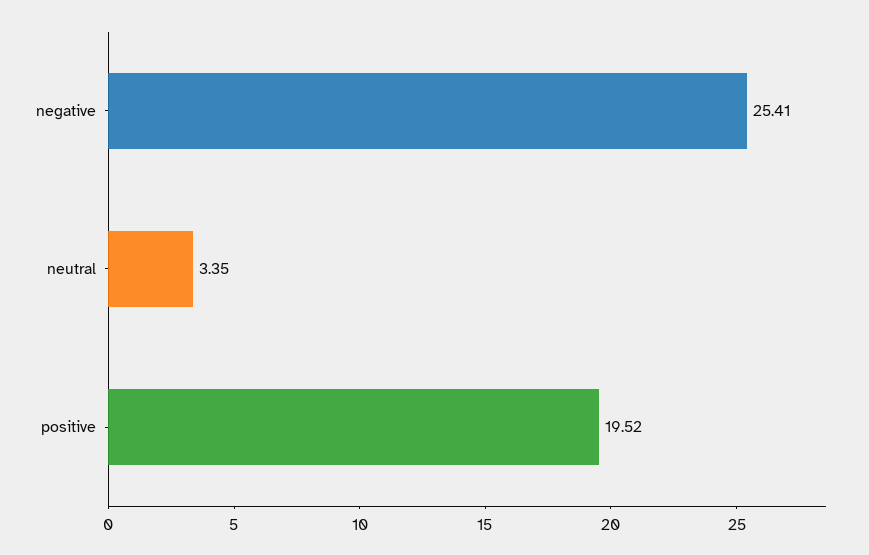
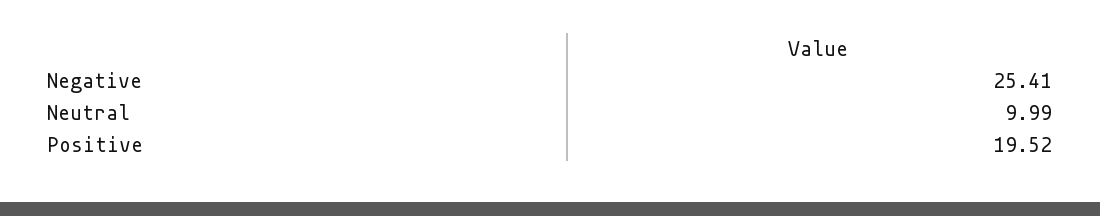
neutral: 3.35 -> 9.99

